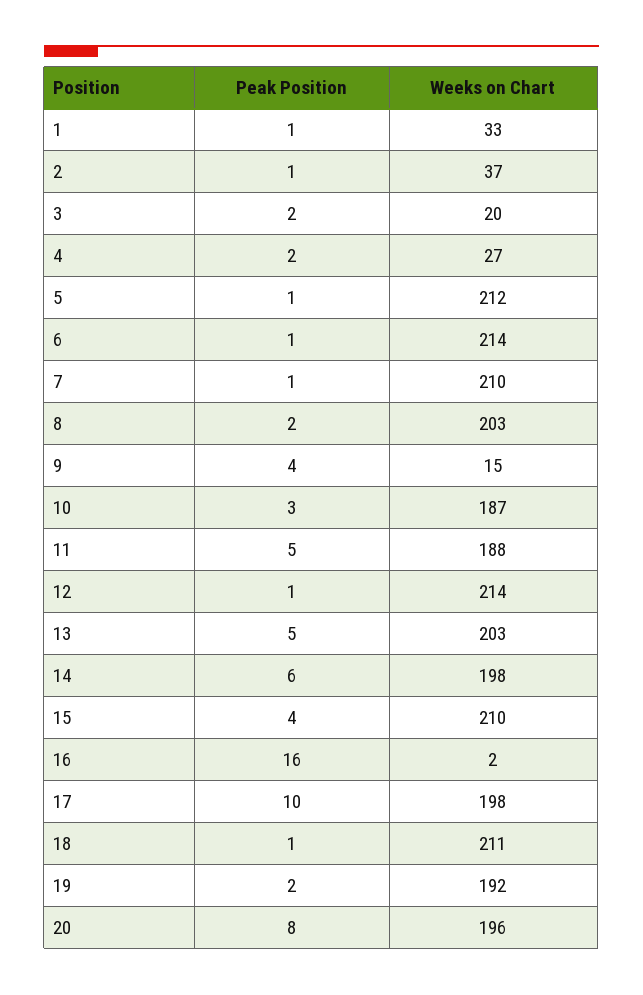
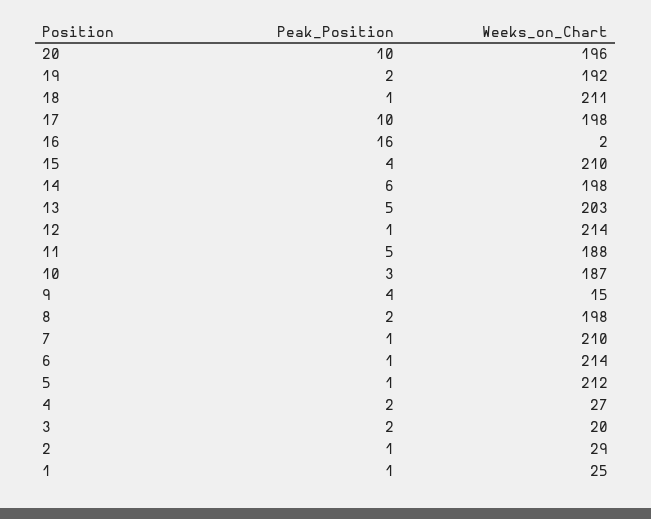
Weeks on Chart, 1: 33 -> 25
Weeks on Chart, 2: 37 -> 29
Weeks on Chart, 8: 203 -> 198
Peak Position, 20: 8 -> 10

